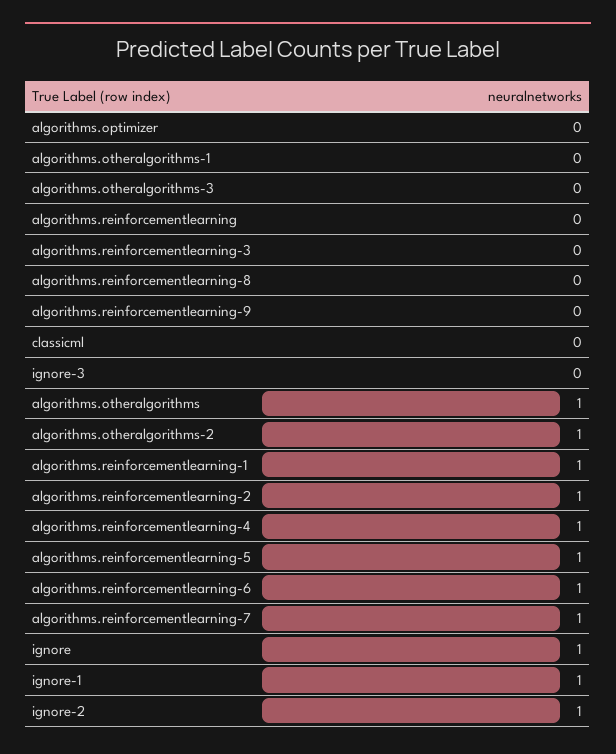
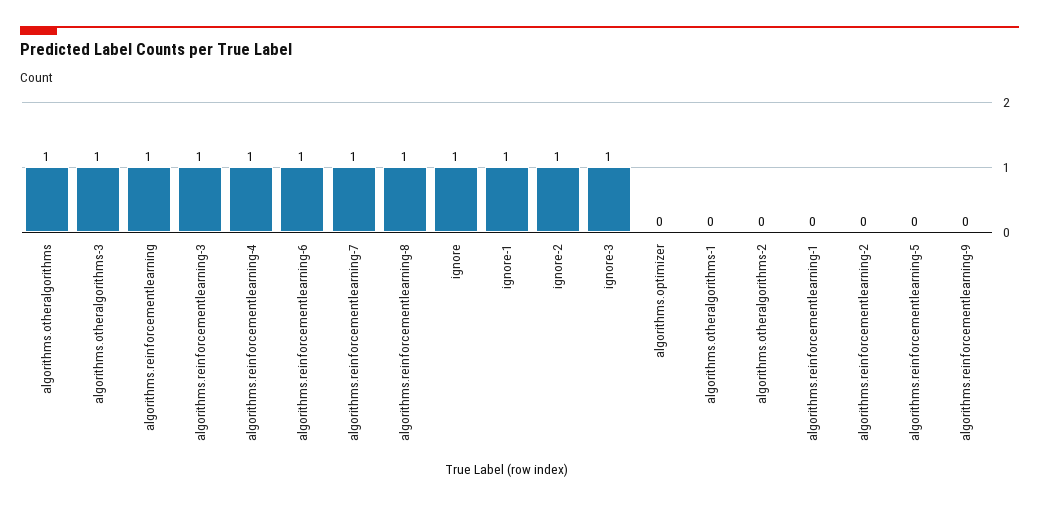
algorithms.otheralgorithms-3: 0 -> 1
algorithms.reinforcementlearning: 0 -> 1
algorithms.reinforcementlearning-3: 0 -> 1
algorithms.reinforcementlearning-8: 0 -> 1
classicml: 0 -> none
ignore-3: 0 -> 1
algorithms.otheralgorithms-2: 1 -> 0
algorithms.reinforcementlearning-1: 1 -> 0
algorithms.reinforcementlearning-2: 1 -> 0
algorithms.reinforcementlearning-5: 1 -> 0

